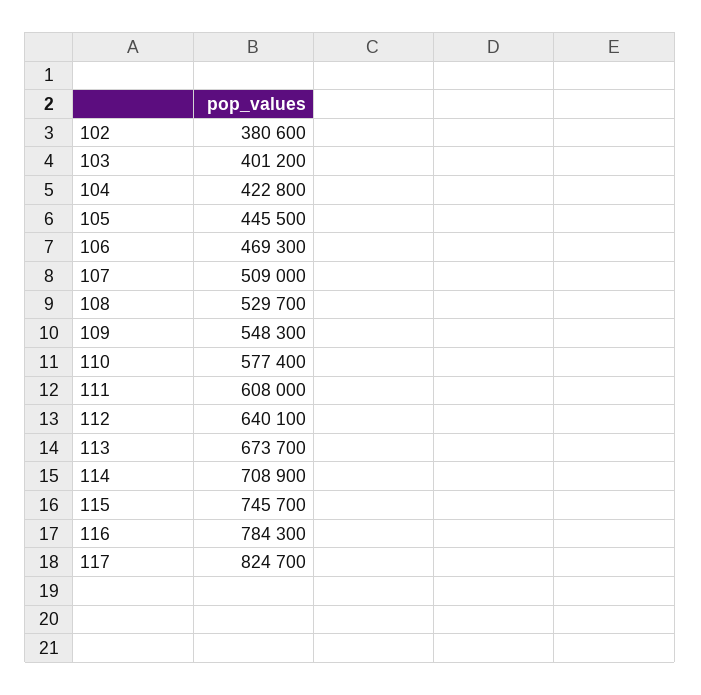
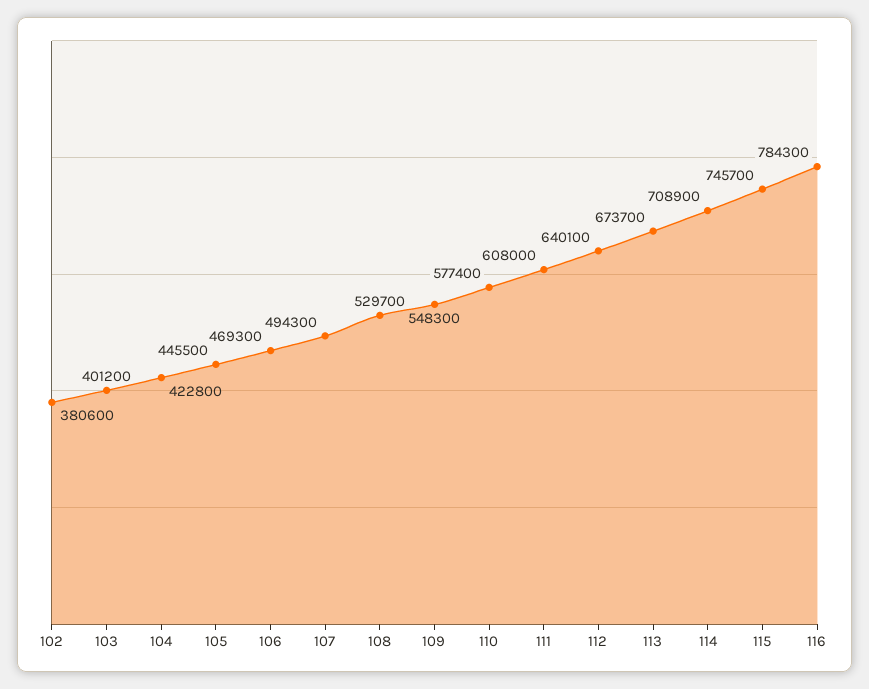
107: 509000 -> 494300
117: 824700 -> none

